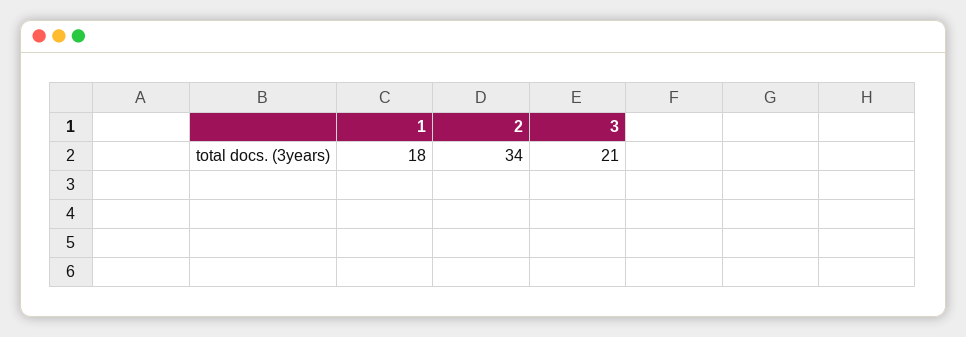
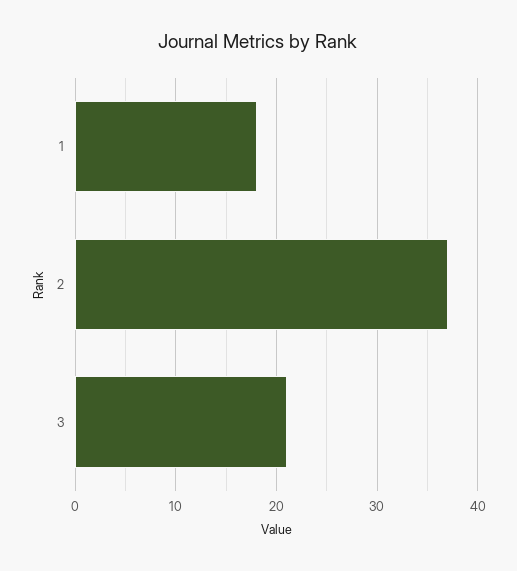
2: 34 -> 37

